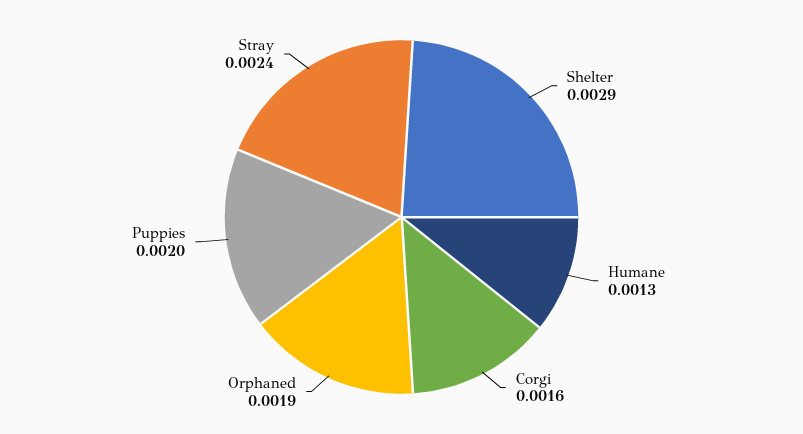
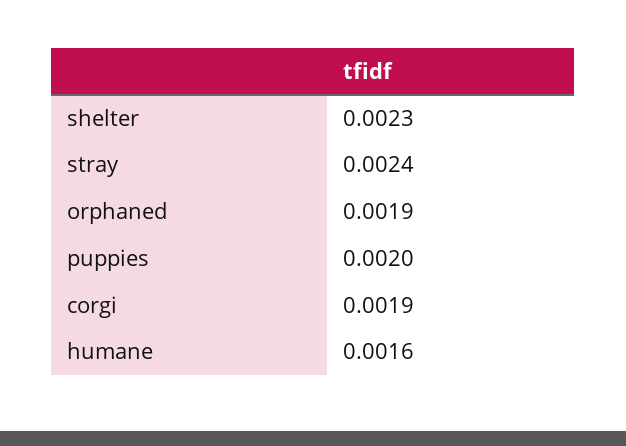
Shelter: 0.0029 -> 0.0023
Humane: 0.0013 -> 0.0016
Corgi: 0.0016 -> 0.0019

